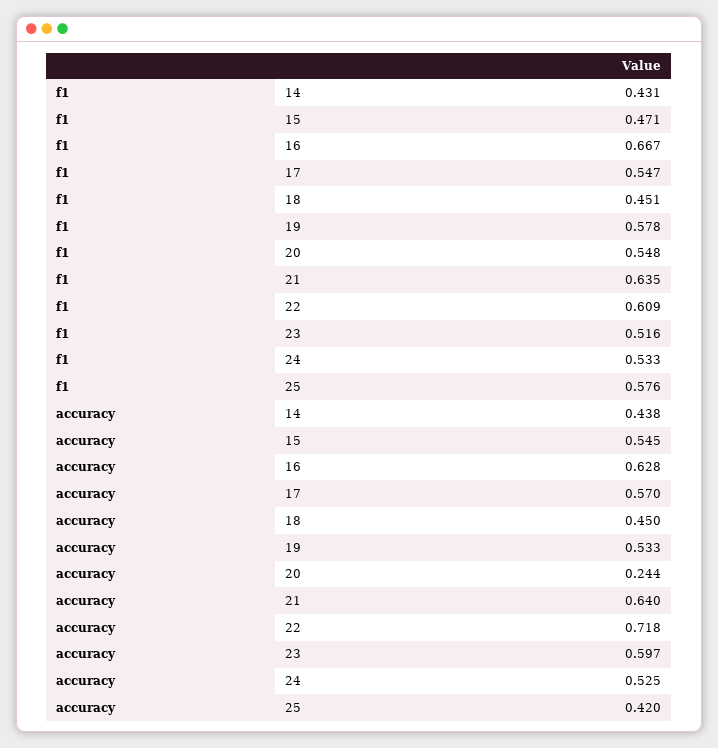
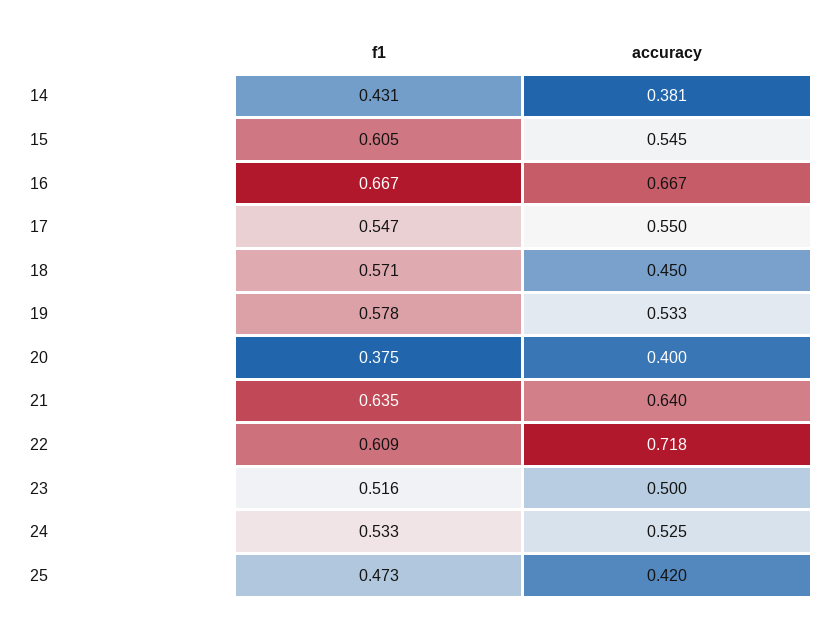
f1, 15: 0.471 -> 0.605
f1, 18: 0.451 -> 0.571
f1, 20: 0.548 -> 0.375
f1, 25: 0.576 -> 0.473
accuracy, 14: 0.438 -> 0.381
accuracy, 16: 0.628 -> 0.667
accuracy, 17: 0.57 -> 0.55
accuracy, 20: 0.244 -> 0.4
accuracy, 23: 0.597 -> 0.5

